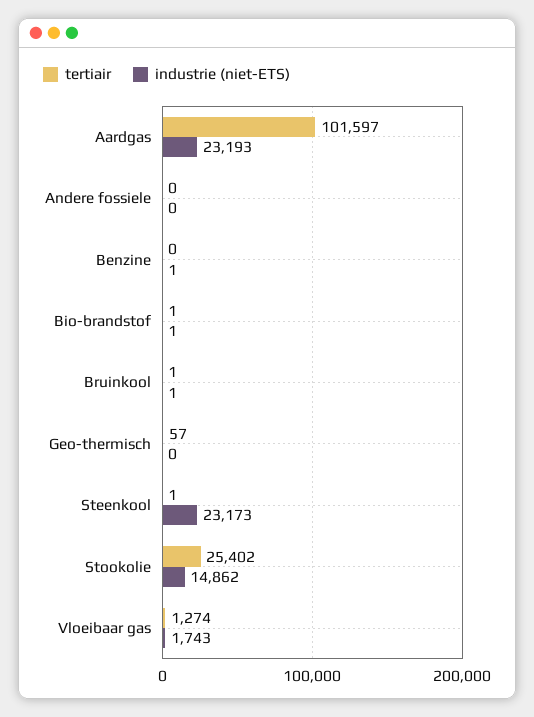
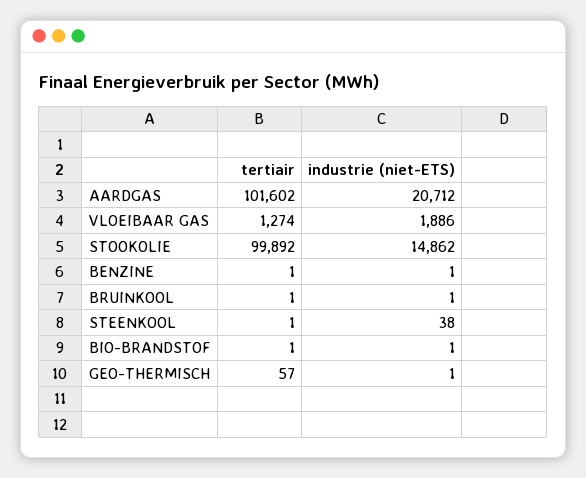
tertiair, Aardgas: 101597 -> 101602
industrie (niet-ETS), Aardgas: 23193 -> 20712
tertiair, Andere fossiele: 0 -> none
industrie (niet-ETS), Andere fossiele: 0 -> none
tertiair, Benzine: 0 -> 1
industrie (niet-ETS), Geo-thermisch: 0 -> 1
industrie (niet-ETS), Steenkool: 23173 -> 38
tertiair, Stookolie: 25402 -> 99892
industrie (niet-ETS), Vloeibaar gas: 1743 -> 1886

